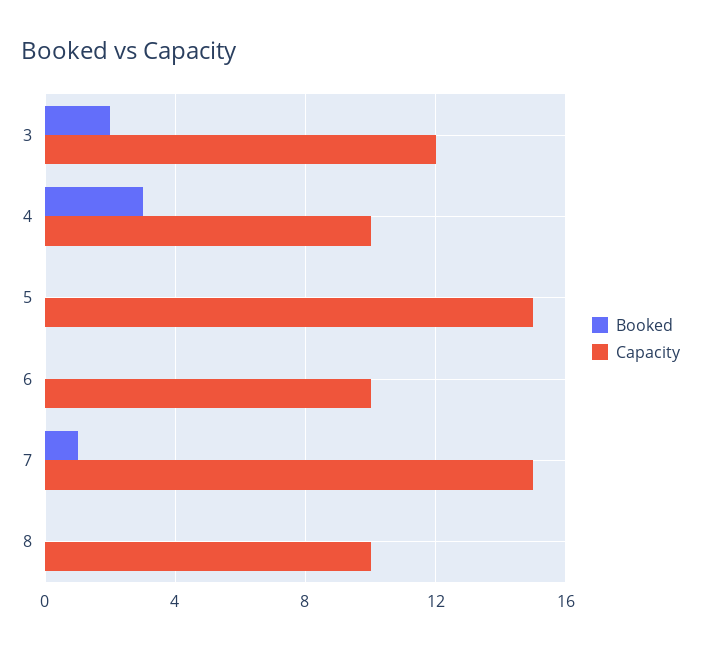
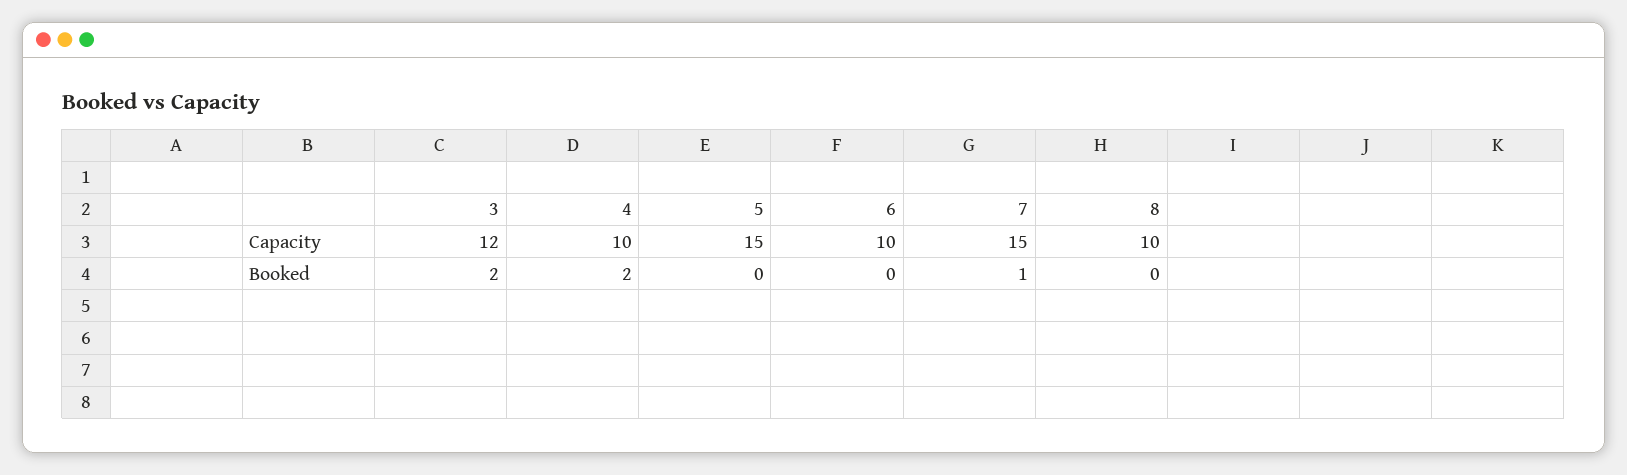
Booked, 4: 3 -> 2

